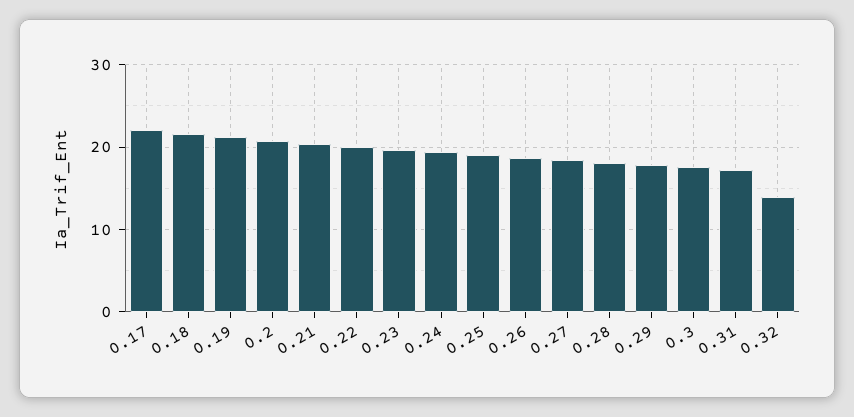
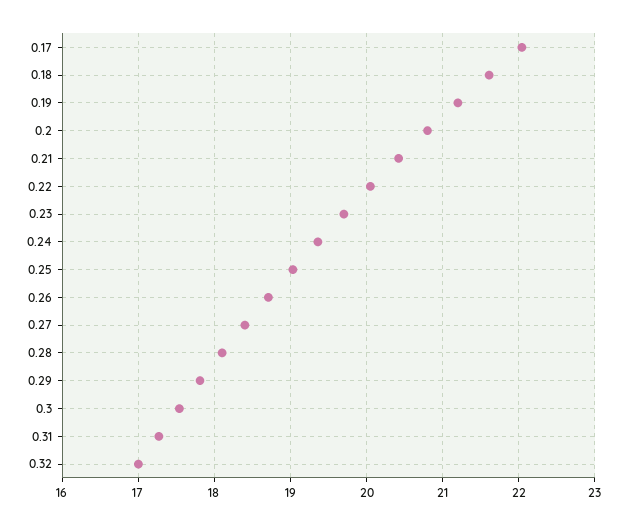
0.32: 14 -> 17

